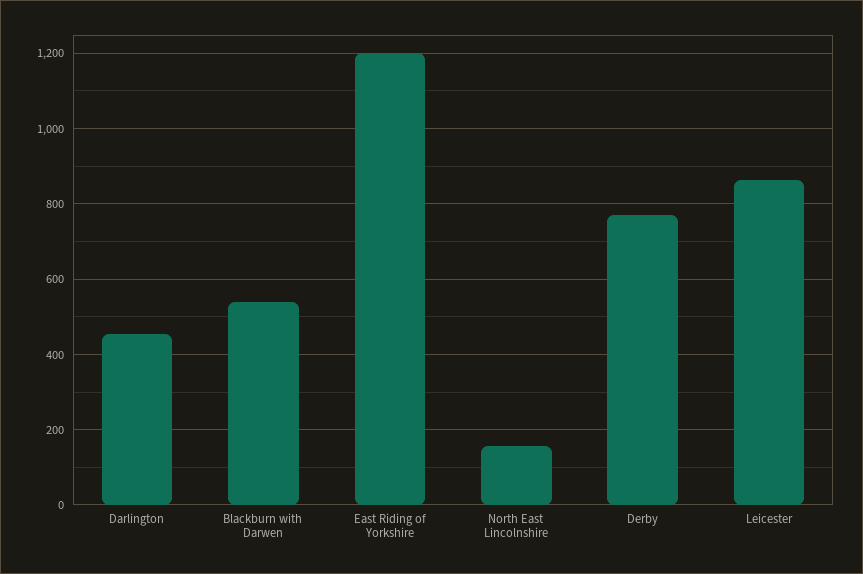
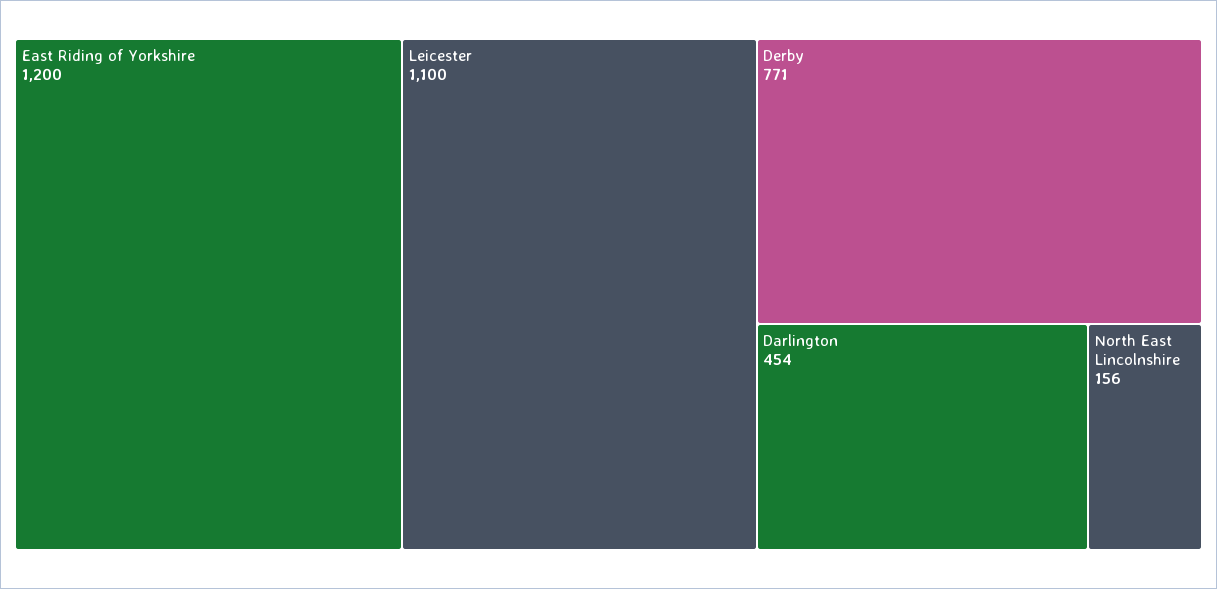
Blackburn with Darwen: 540 -> none
Leicester: 860 -> 1100

